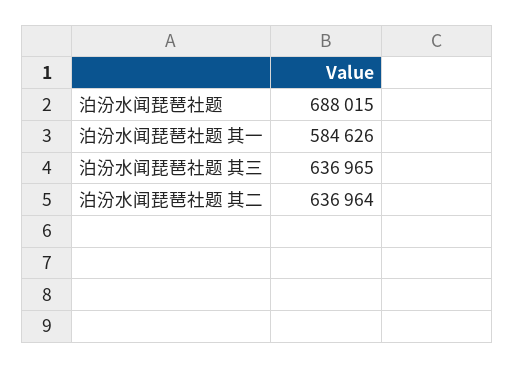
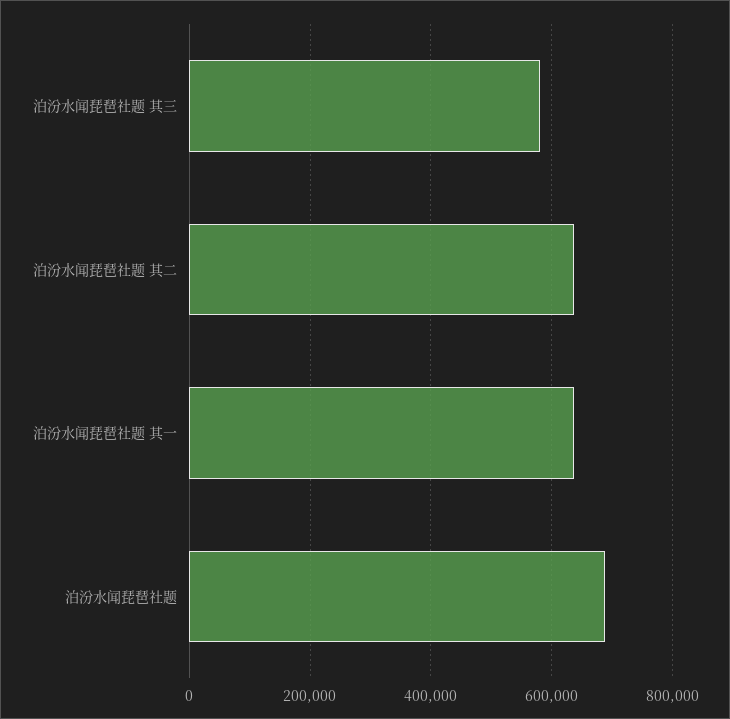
泊汾水闻琵琶社题 其一: 584626 -> 640000
泊汾水闻琵琶社题 其三: 636965 -> 580000

